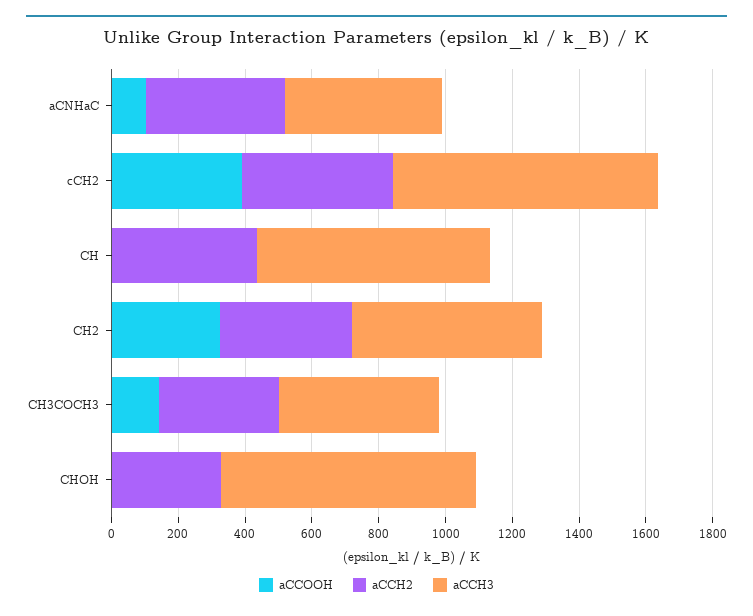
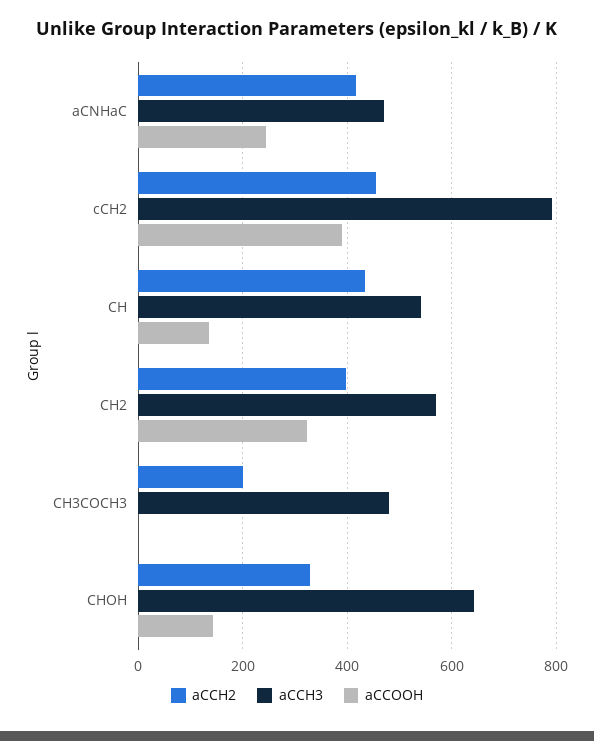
aCCOOH, aCNHaC: 100 -> 240
aCCOOH, CH: 0 -> 140
aCCH3, CH: 700 -> 540
aCCOOH, CH3COCH3: 150 -> 0
aCCH2, CH3COCH3: 350 -> 200
aCCOOH, CHOH: 0 -> 140
aCCH3, CHOH: 750 -> 640

